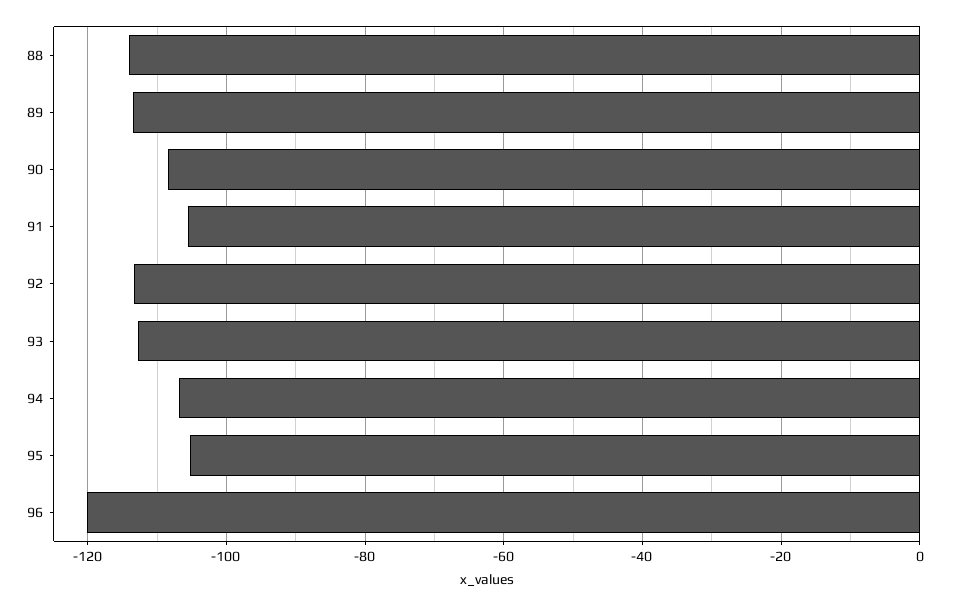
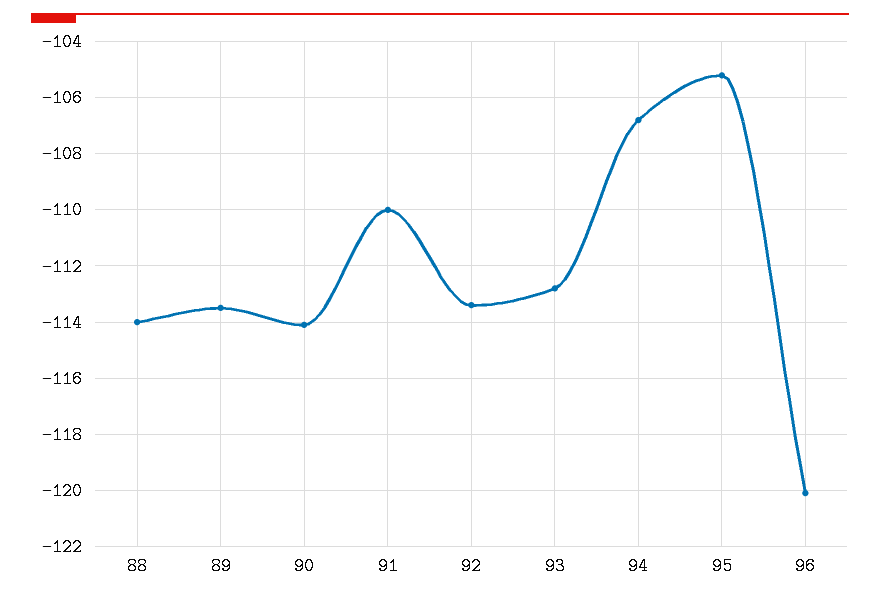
90: -108 -> -114
91: -106 -> -110

